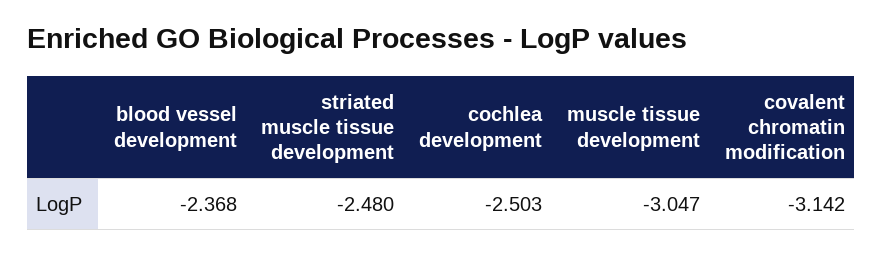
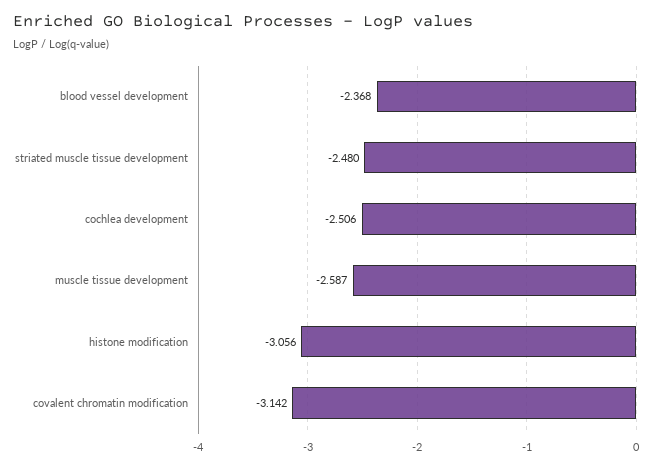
cochlea development: -2.503 -> -2.506
muscle tissue development: -3.047 -> -2.587
histone modification: none -> -3.056

